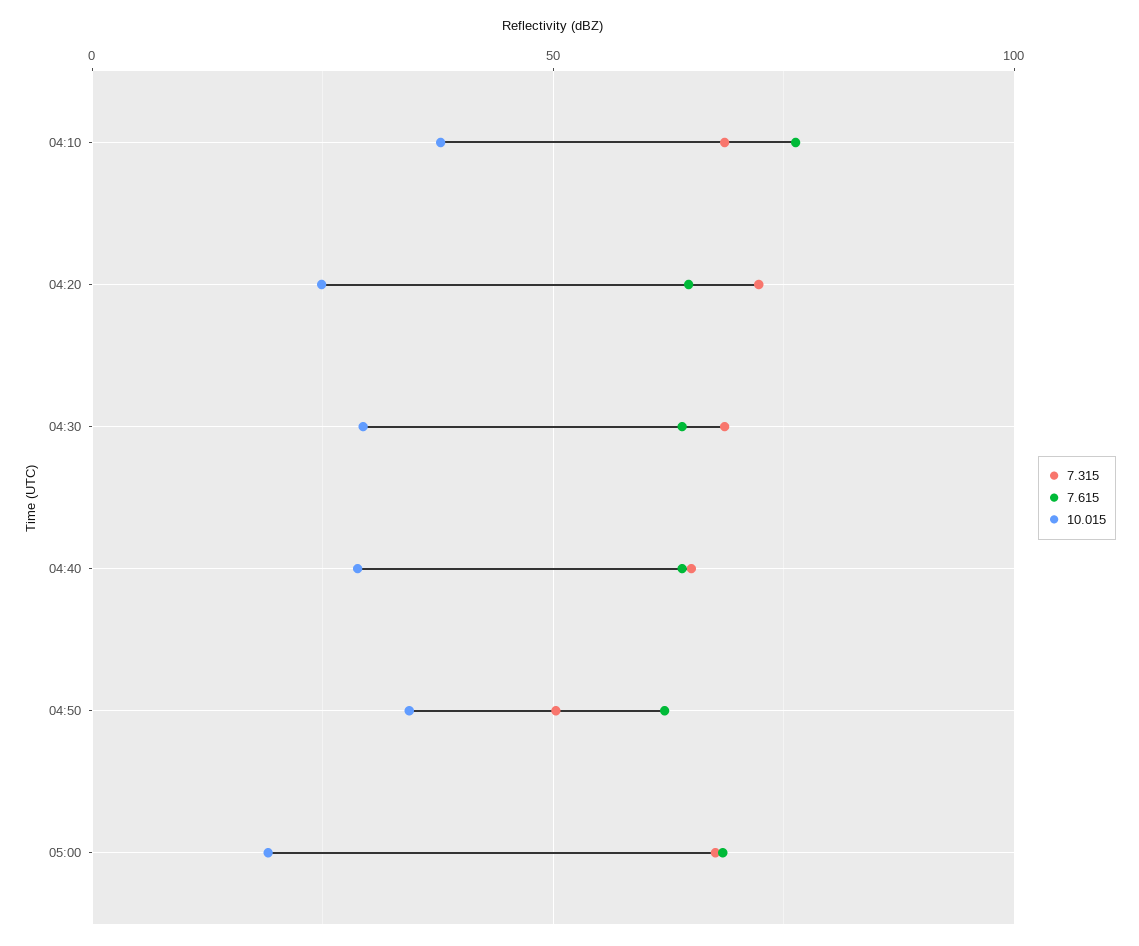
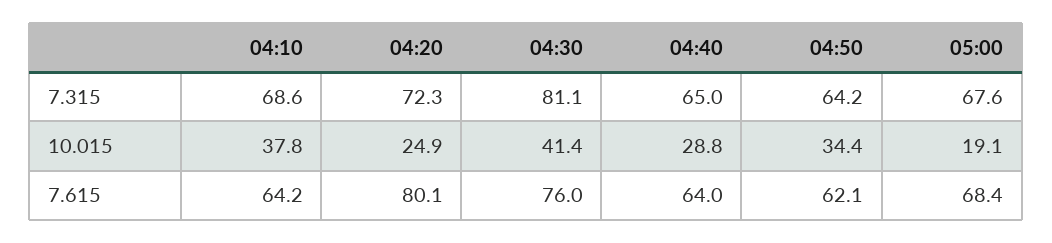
7.615, 04:10: 75 -> 64.2
7.615, 04:20: 65 -> 80.1
7.315, 04:30: 70 -> 81.1
7.615, 04:30: 65 -> 76
10.015, 04:30: 30 -> 41.4
7.315, 04:50: 50 -> 64.2

